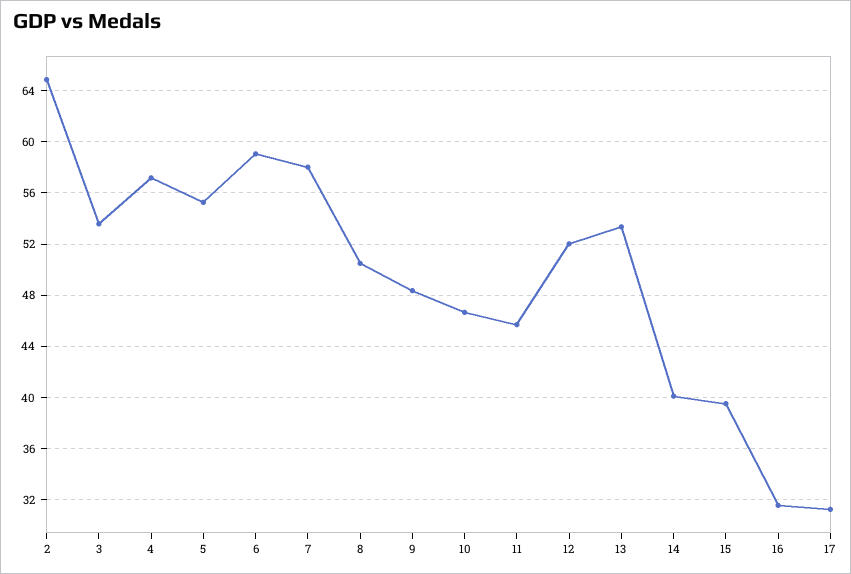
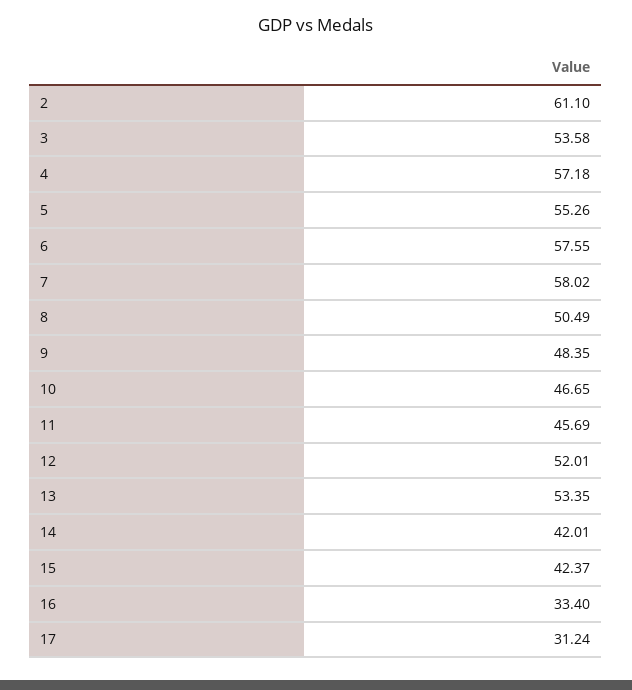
2: 65 -> 61.1
6: 59 -> 57.55
14: 40 -> 42.01
15: 39.5 -> 42.37
16: 31.5 -> 33.4

